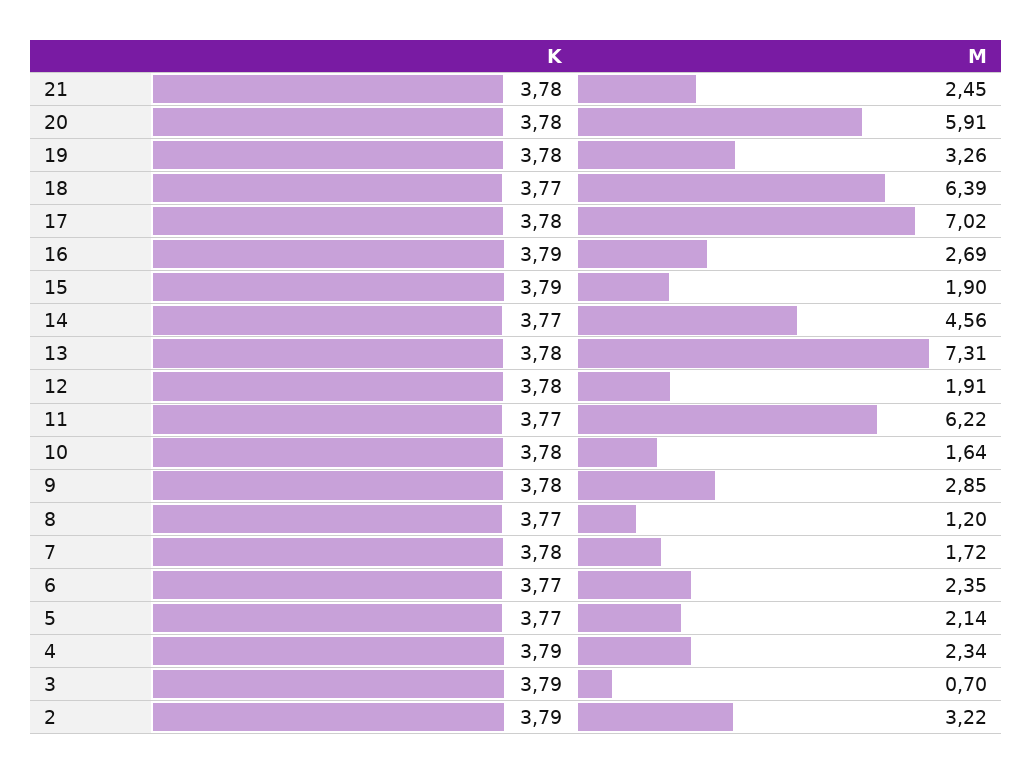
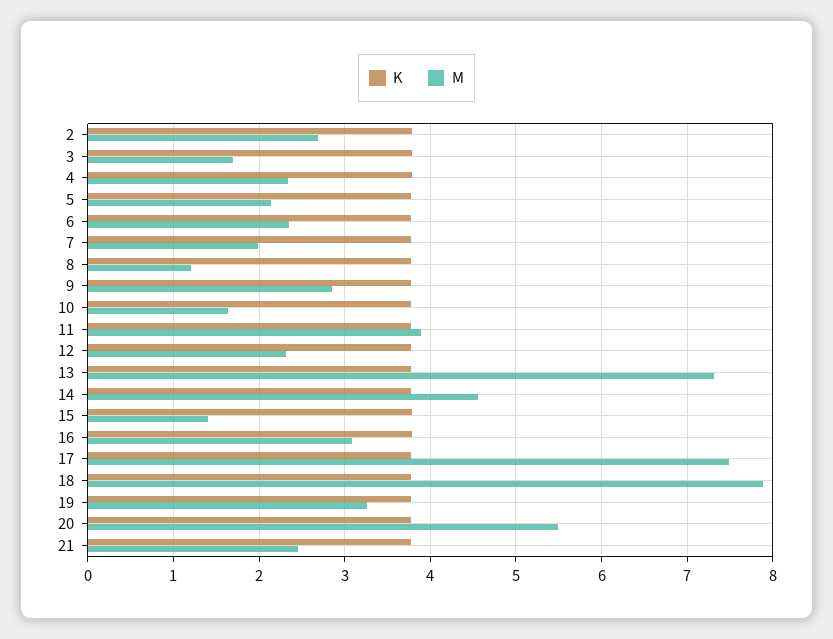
M, 20: 5.91 -> 5.5
M, 18: 6.39 -> 7.9
M, 17: 7.02 -> 7.5
M, 16: 2.69 -> 3.1
M, 15: 1.9 -> 1.4
M, 12: 1.91 -> 2.3
M, 11: 6.22 -> 3.9
M, 7: 1.72 -> 2
M, 3: 0.7 -> 1.7
M, 2: 3.22 -> 2.7

